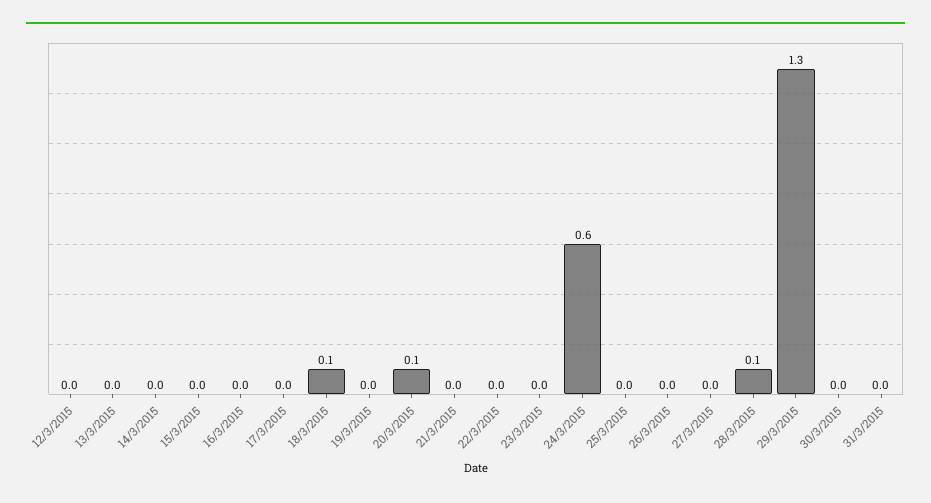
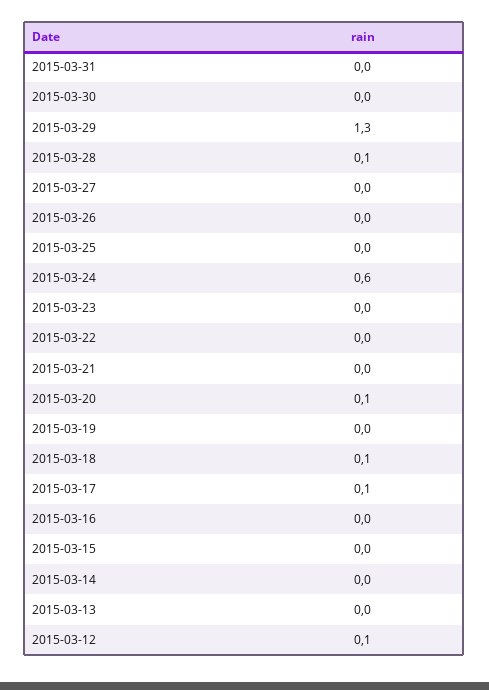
12/3/2015: 0 -> 0.1
17/3/2015: 0 -> 0.1

